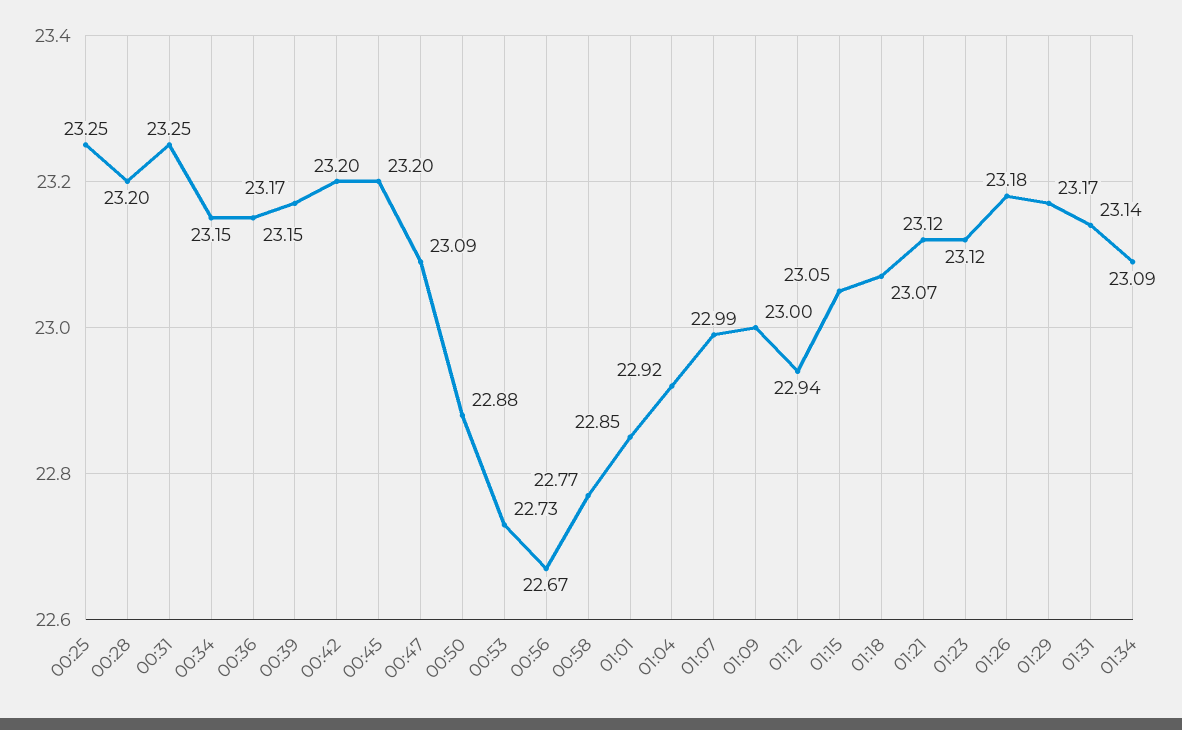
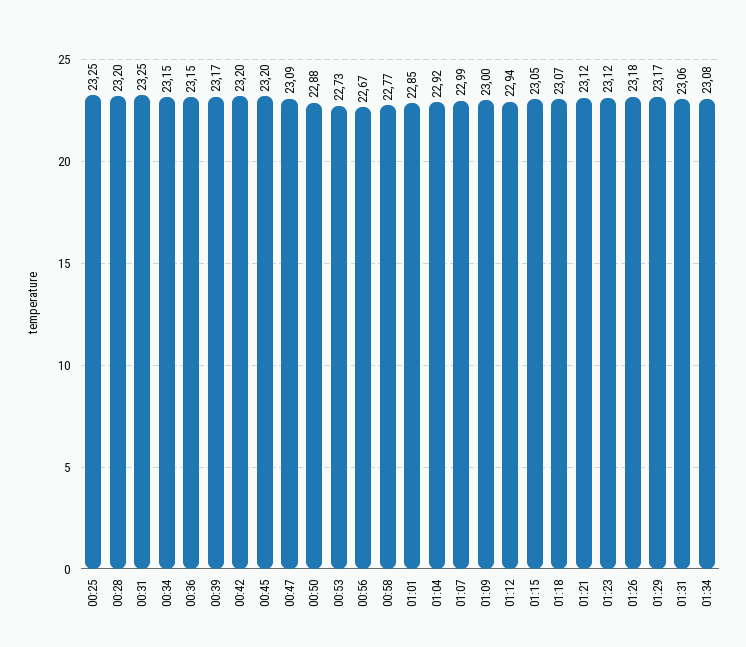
01:31: 23.14 -> 23.06
01:34: 23.09 -> 23.08

